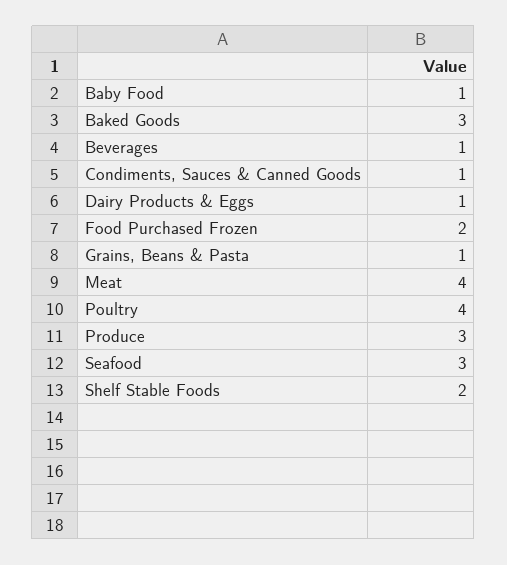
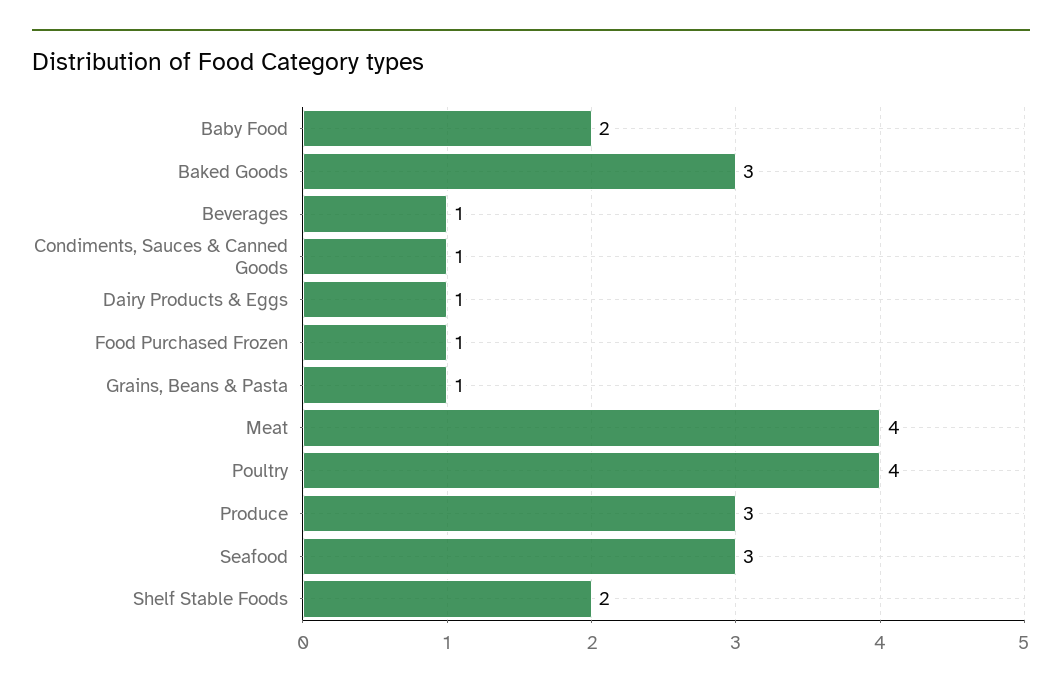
Baby Food: 1 -> 2
Food Purchased Frozen: 2 -> 1

